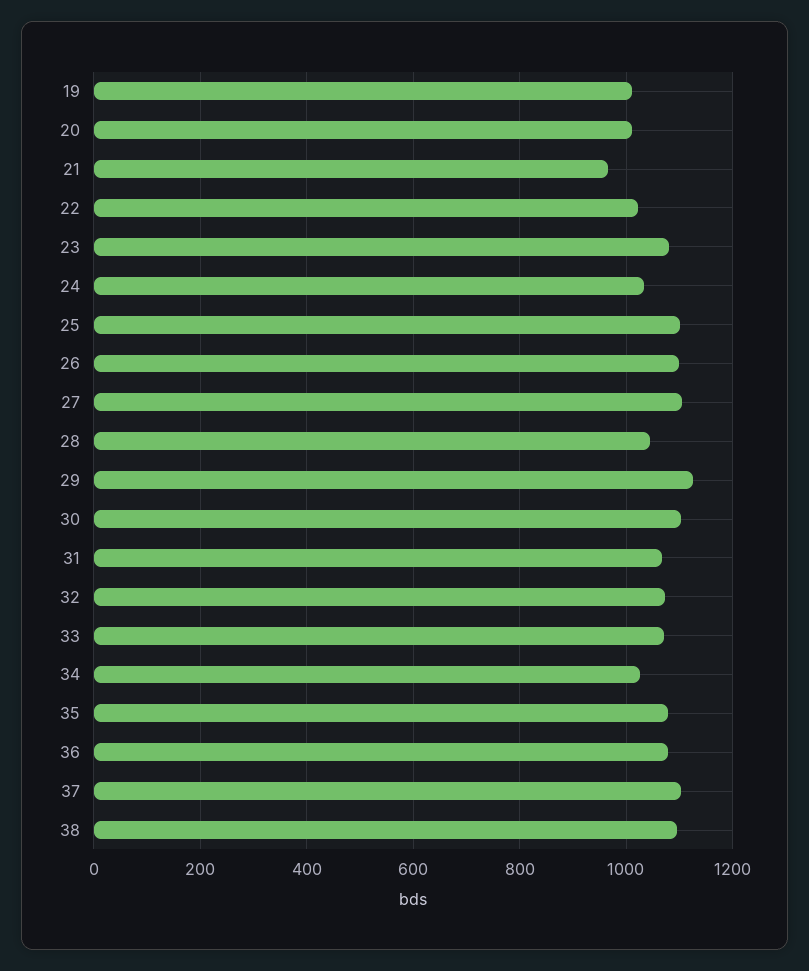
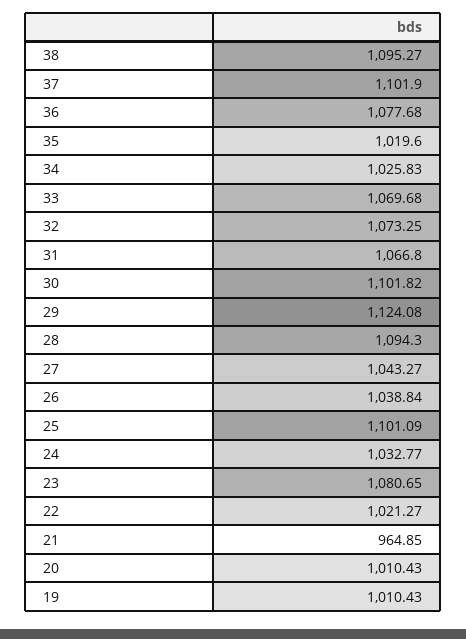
26: 1100 -> 1038.84
27: 1100 -> 1043.27
28: 1040 -> 1094.3
35: 1080 -> 1019.6

